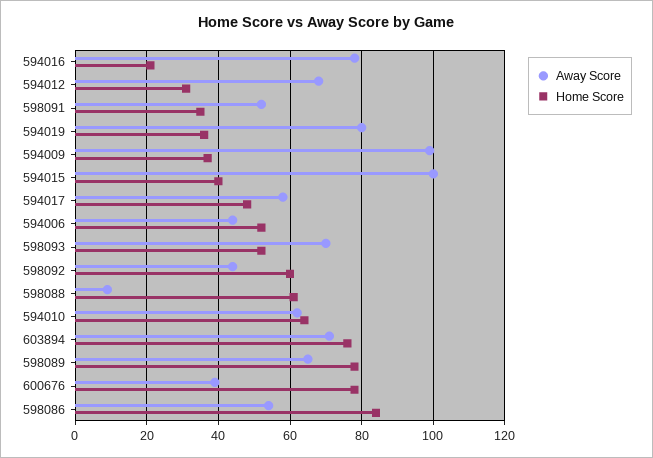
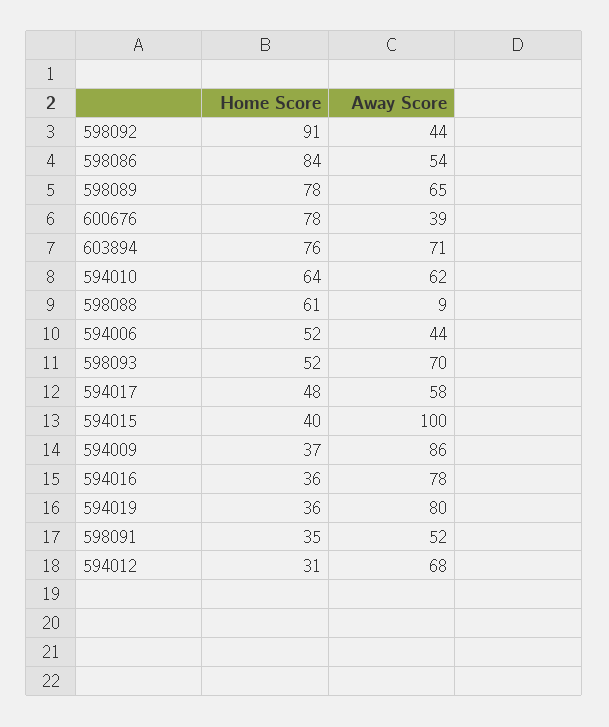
Home Score, 594016: 20 -> 36
Away Score, 594009: 100 -> 86
Home Score, 598092: 60 -> 91

